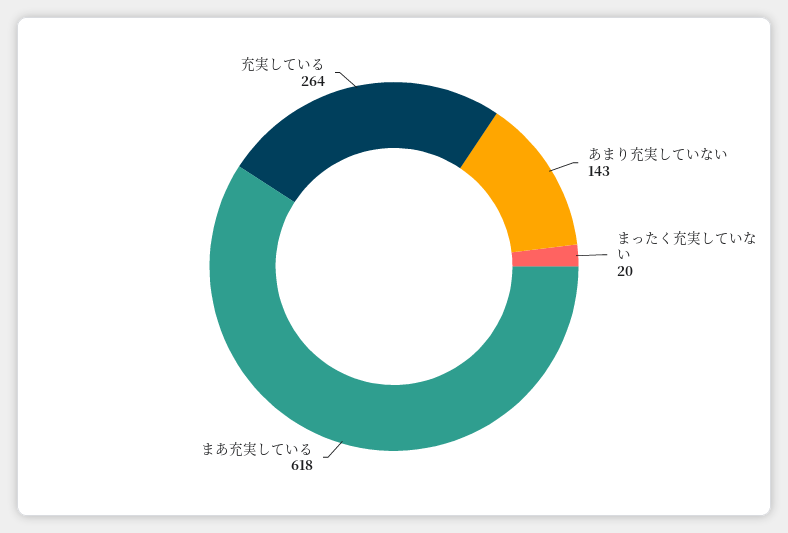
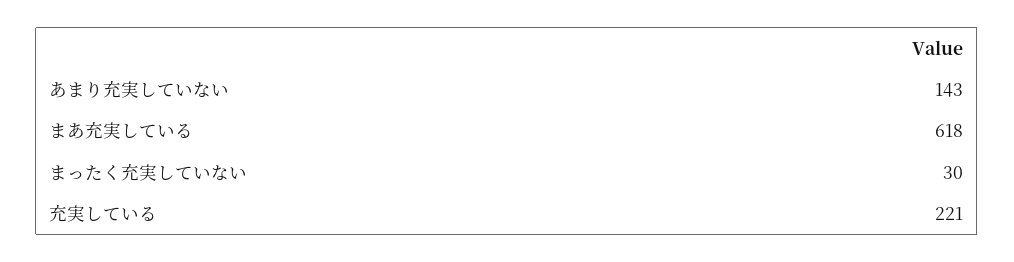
まったく充実していない: 20 -> 30
充実している: 264 -> 221

